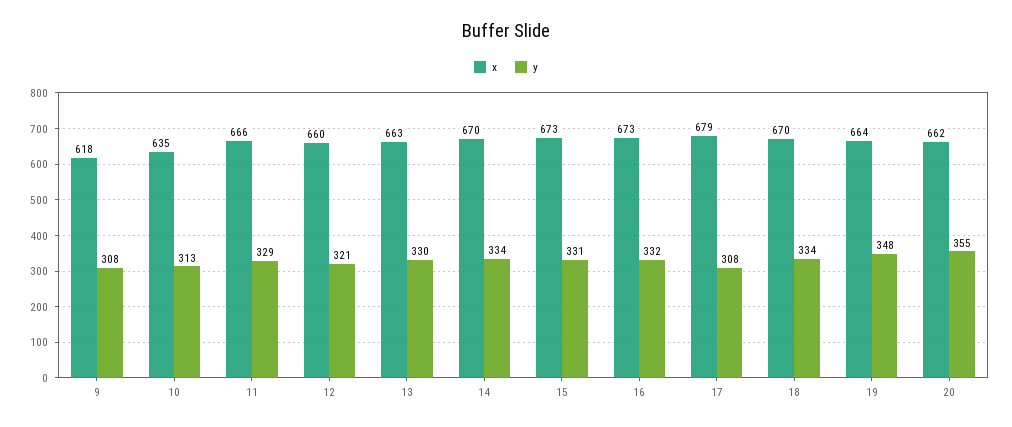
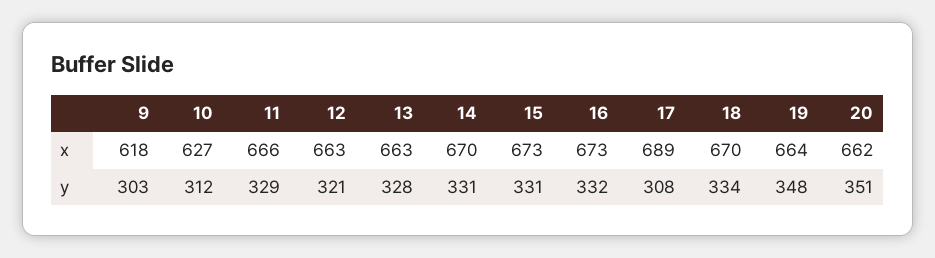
y, 9: 308 -> 303
x, 10: 635 -> 627
y, 10: 313 -> 312
x, 12: 660 -> 663
y, 13: 330 -> 328
y, 14: 334 -> 331
x, 17: 679 -> 689
y, 20: 355 -> 351

